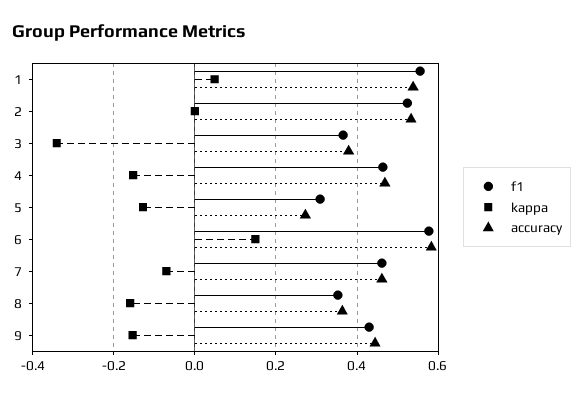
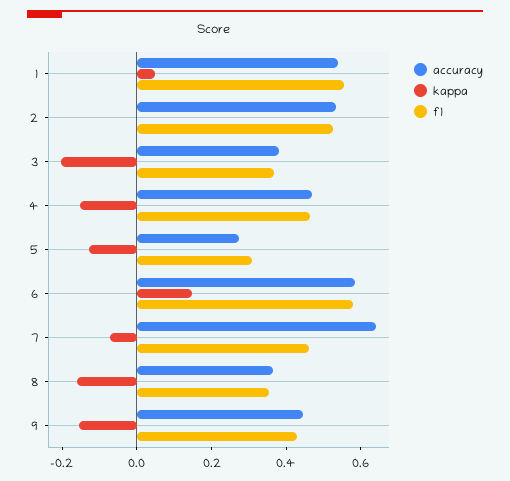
kappa, 3: -0.34 -> -0.2
accuracy, 7: 0.46 -> 0.65

